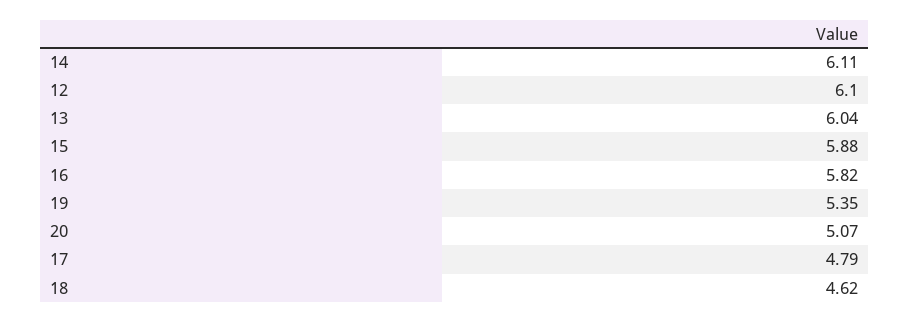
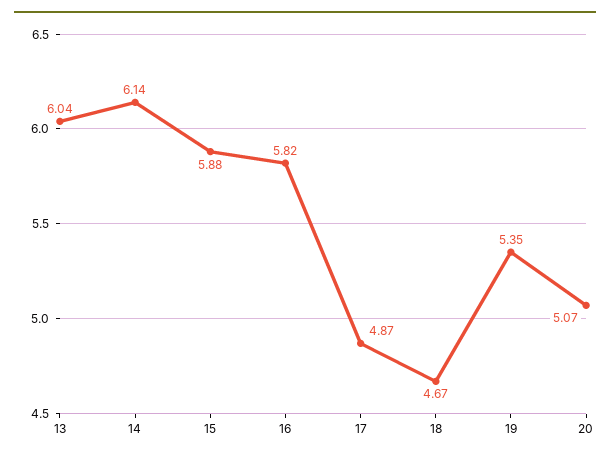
14: 6.11 -> 6.14
12: 6.1 -> none
17: 4.79 -> 4.87
18: 4.62 -> 4.67

